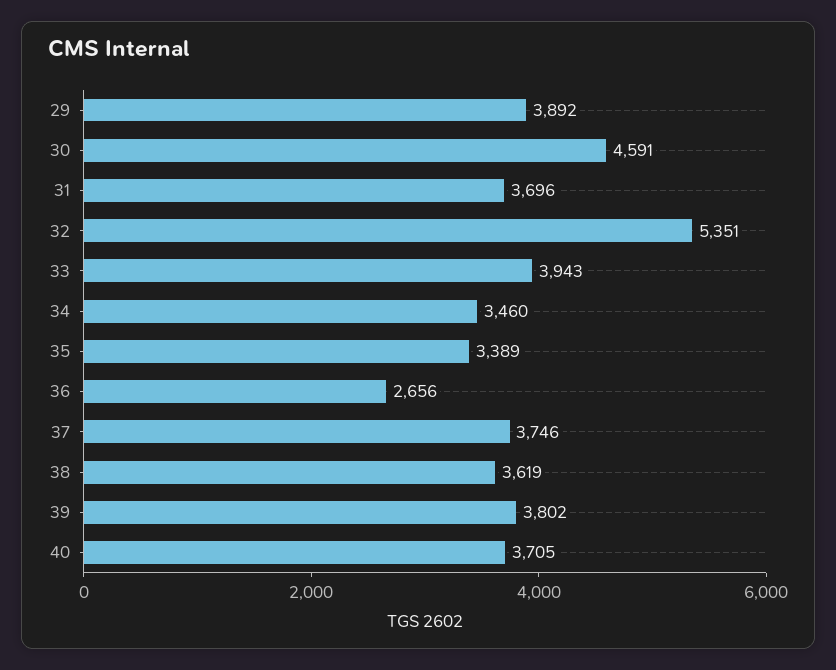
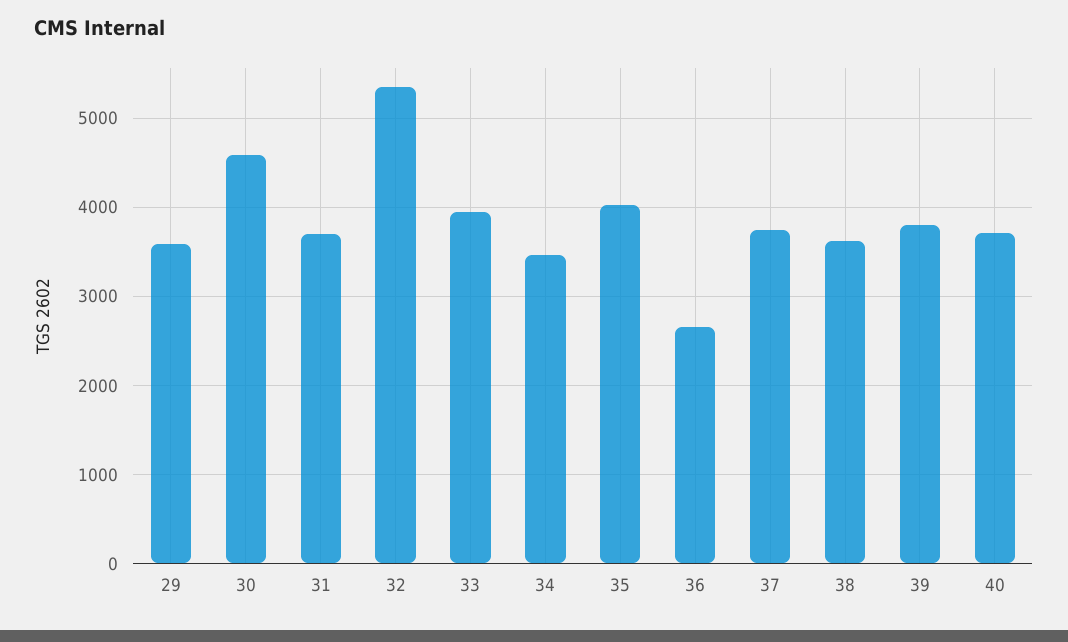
29: 3892 -> 3600
35: 3389 -> 4000

